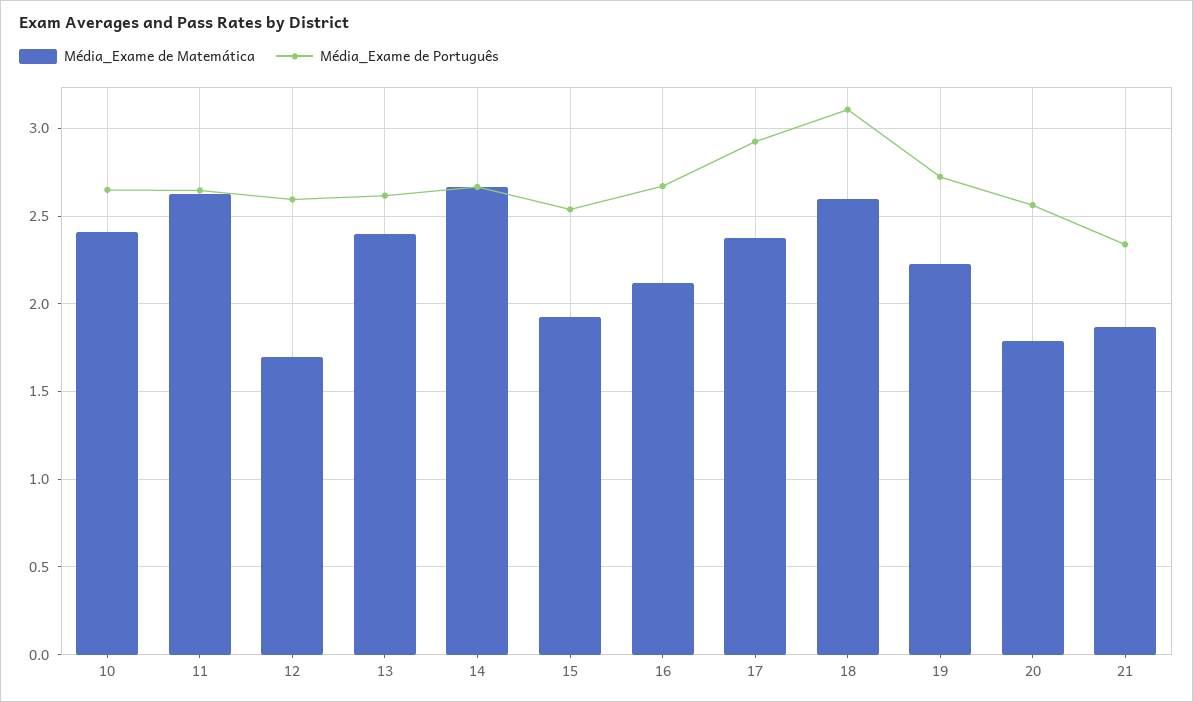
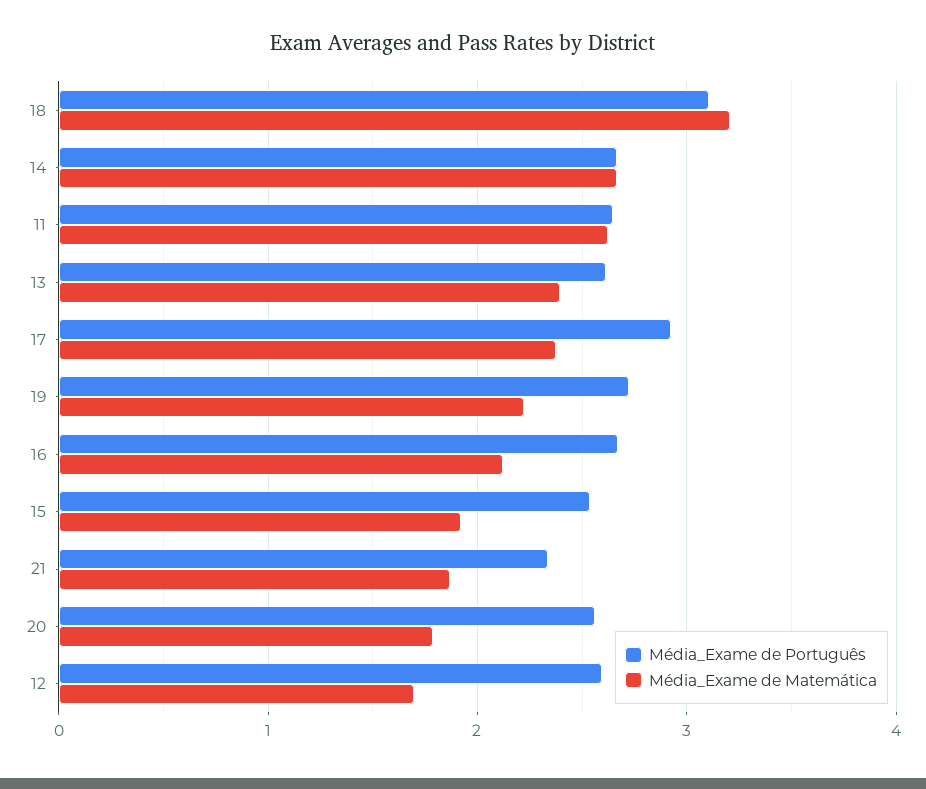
Média_Exame de Matemática, 10: 2.4 -> none
Média_Exame de Português, 10: 2.65 -> none
Média_Exame de Matemática, 18: 2.6 -> 3.2

